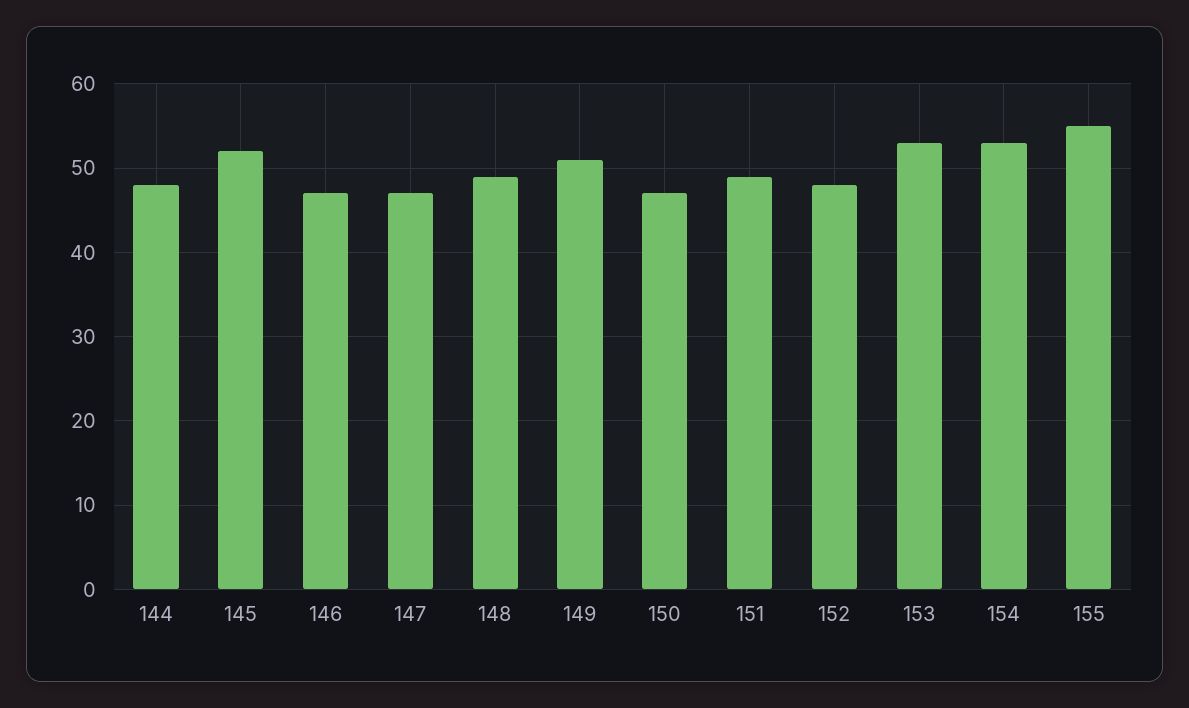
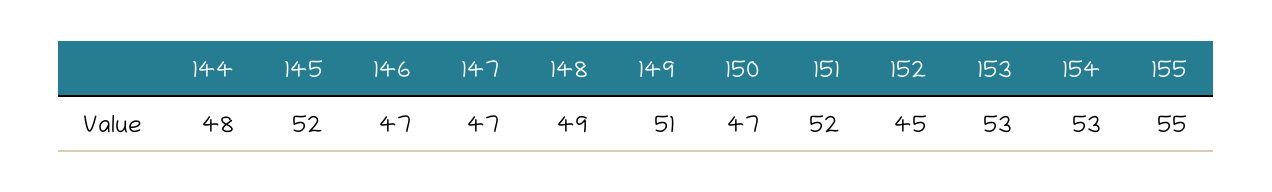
151: 49 -> 52
152: 48 -> 45

